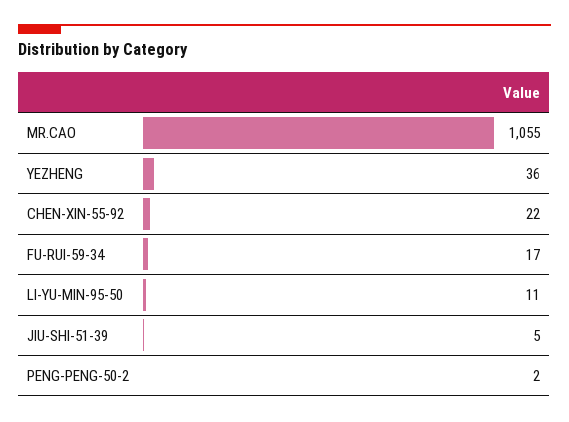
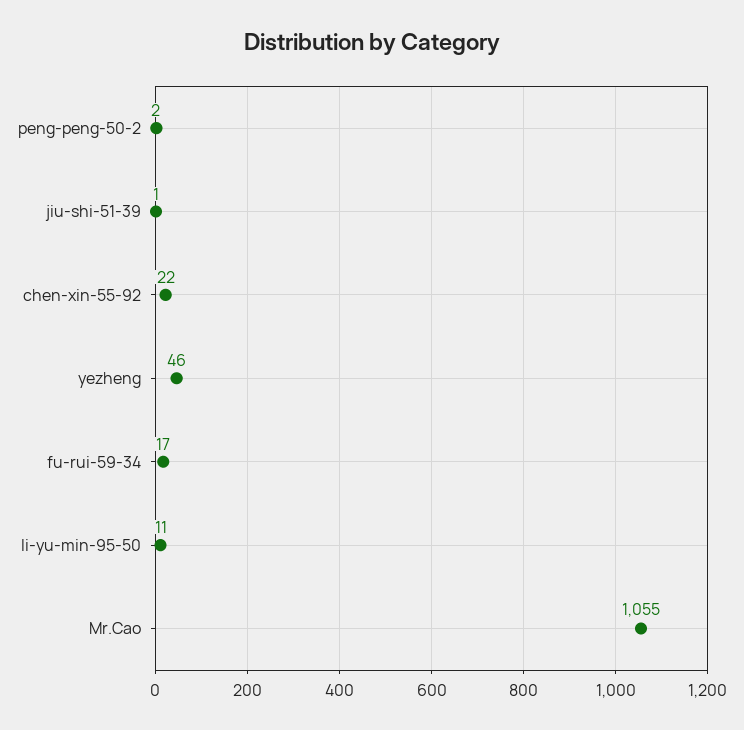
YEZHENG: 36 -> 46
JIU-SHI-51-39: 5 -> 1

